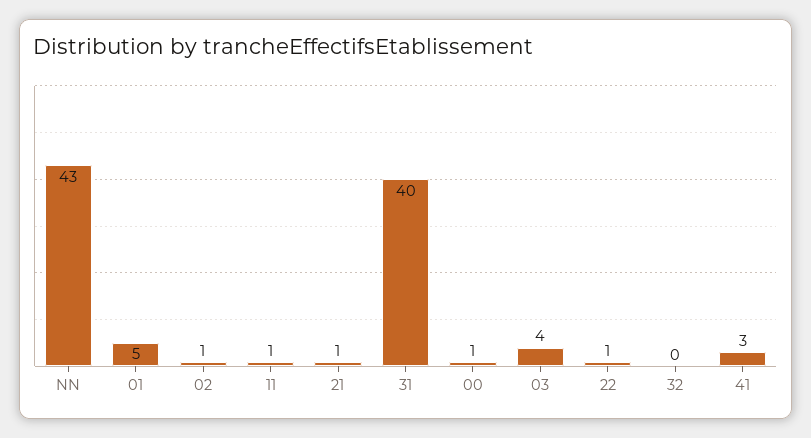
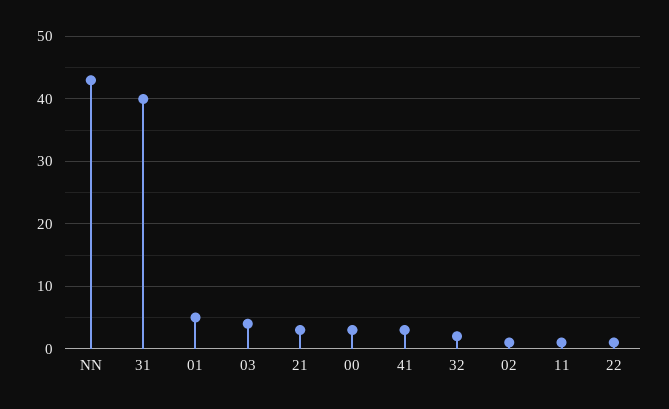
21: 1 -> 3
00: 1 -> 3
32: 0 -> 2

